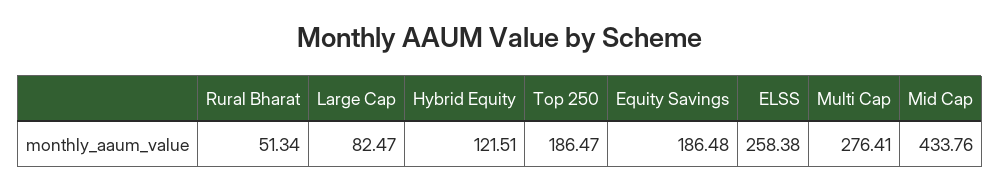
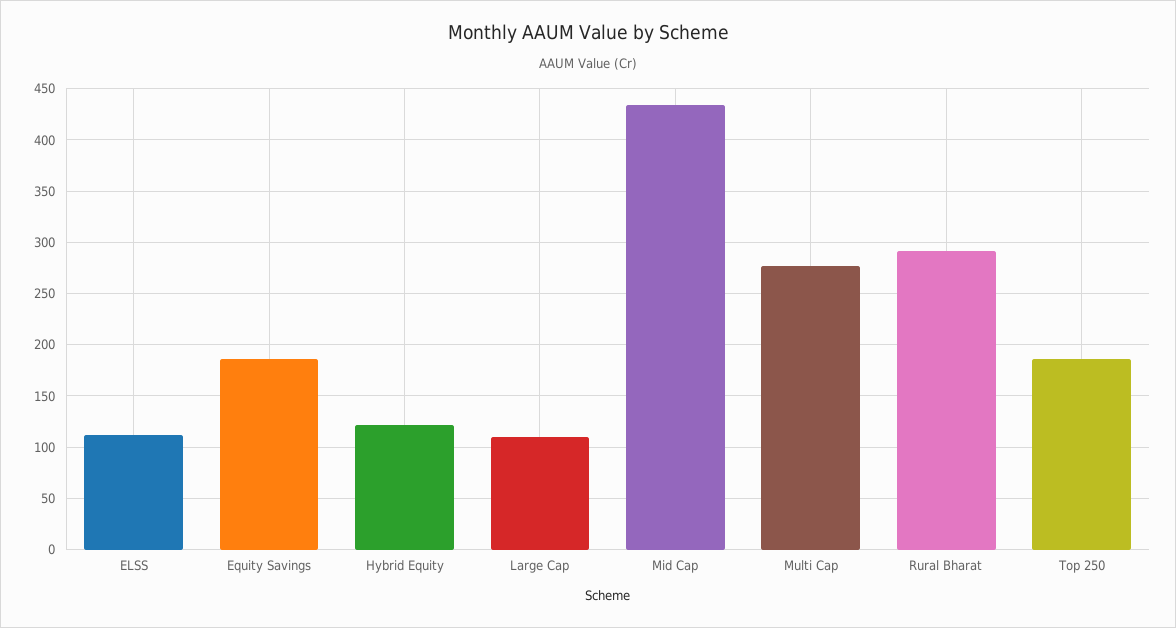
Rural Bharat: 51.34 -> 290
Large Cap: 82.47 -> 110
ELSS: 258.38 -> 110

